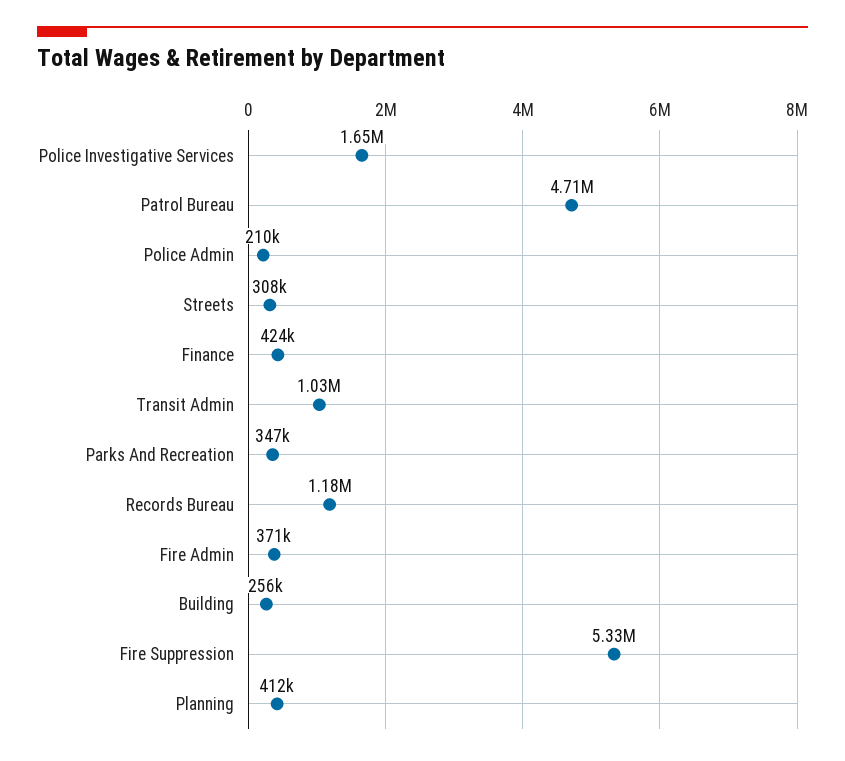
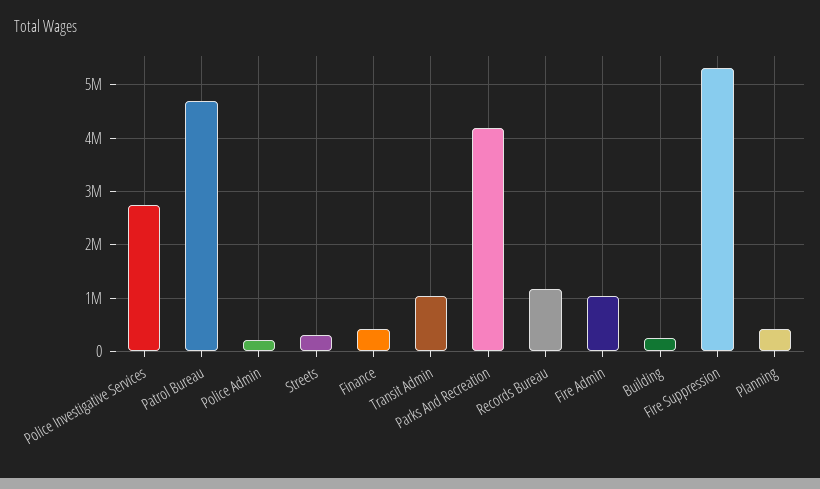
Police Investigative Services: 1650000 -> 2800000
Parks And Recreation: 347000 -> 4200000
Fire Admin: 371000 -> 1000000

